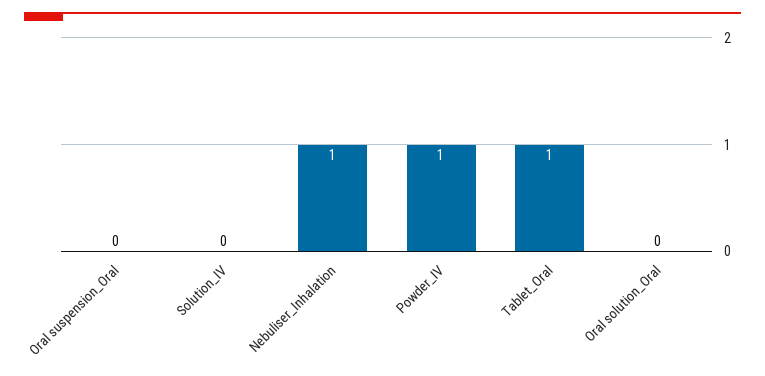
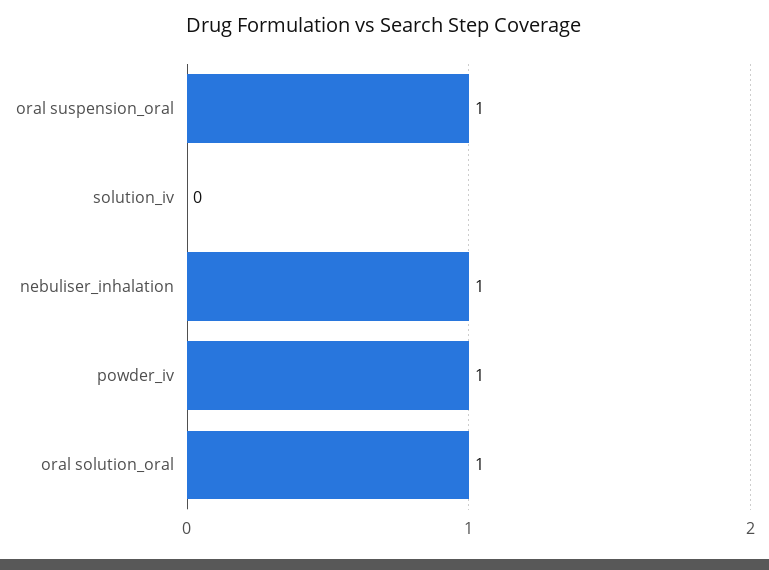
Oral suspension_Oral: 0 -> 1
Tablet_Oral: 1 -> none
Oral solution_Oral: 0 -> 1

